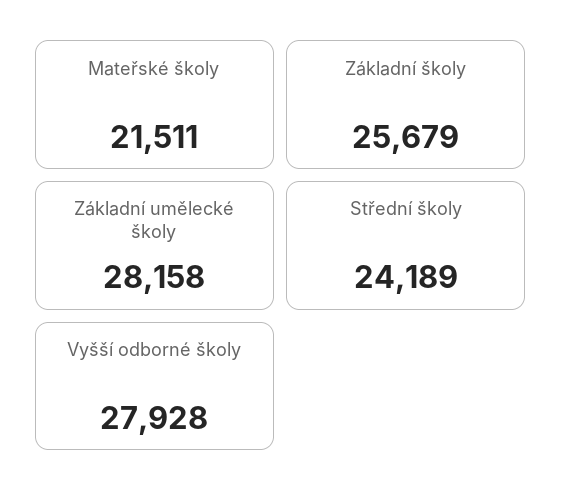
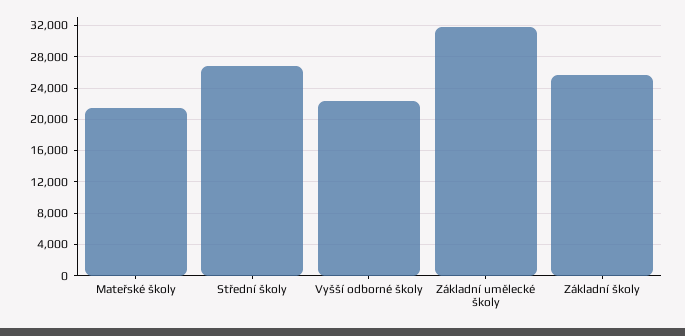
Základní umělecké školy: 28158 -> 32000
Střední školy: 24189 -> 27000
Vyšší odborné školy: 27928 -> 22000

